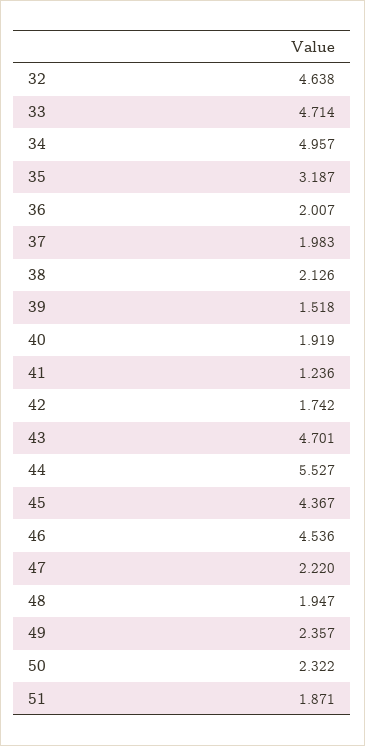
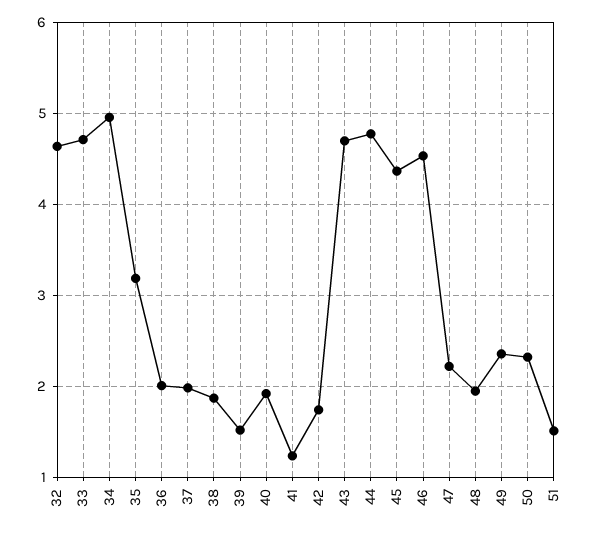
38: 2.126 -> 1.9
44: 5.527 -> 4.8
51: 1.871 -> 1.5

